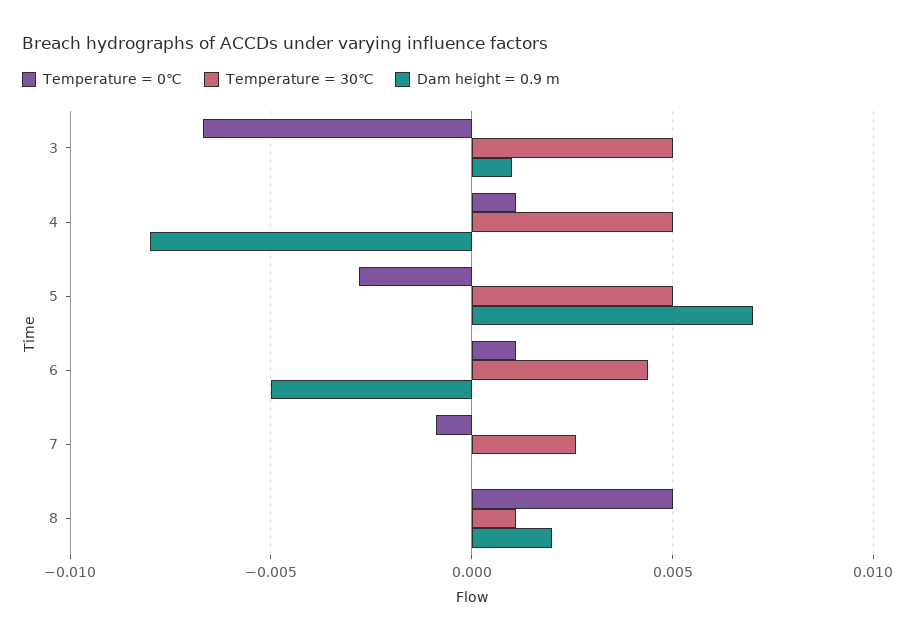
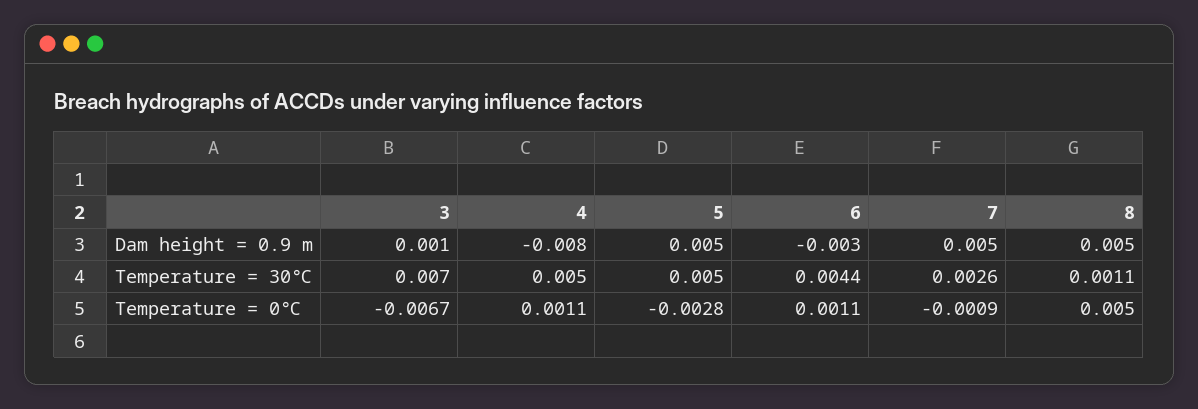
Temperature = 30℃, 3: 0.005 -> 0.007
Dam height = 0.9 m, 5: 0.007 -> 0.005
Dam height = 0.9 m, 6: -0.005 -> -0.003
Dam height = 0.9 m, 7: 0 -> 0.005
Dam height = 0.9 m, 8: 0.002 -> 0.005

